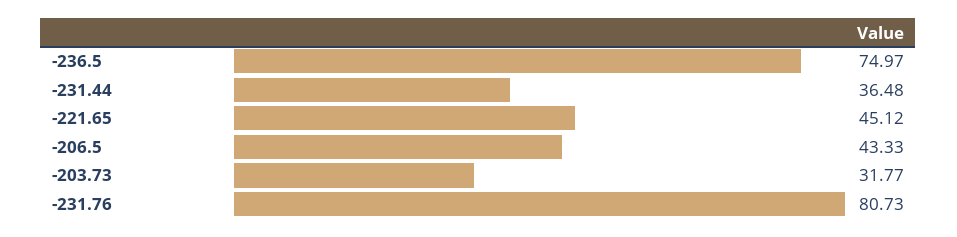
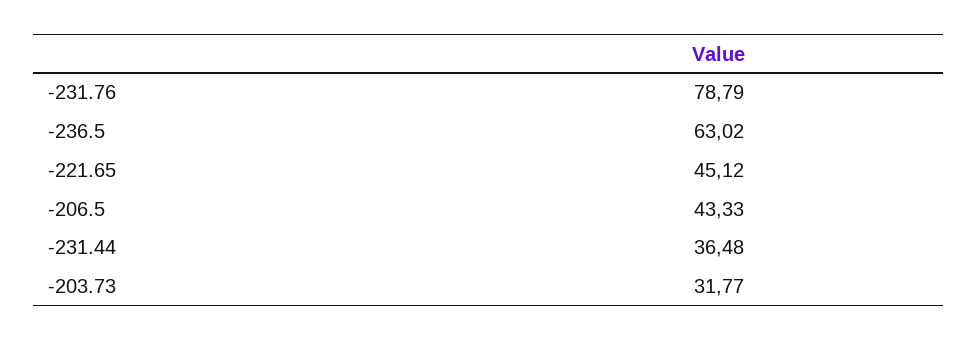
-236.5: 74.97 -> 63.02
-231.76: 80.73 -> 78.79

